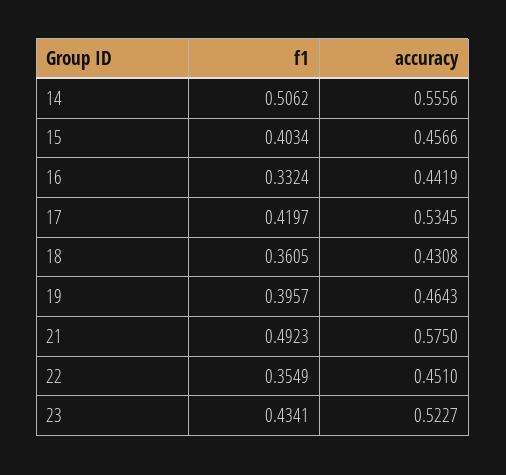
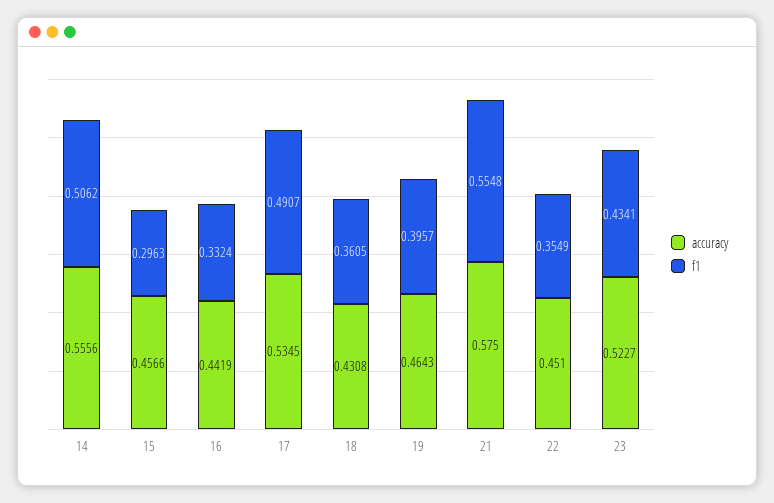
f1, 15: 0.4034 -> 0.2963
f1, 17: 0.4197 -> 0.4907
f1, 21: 0.4923 -> 0.5548

